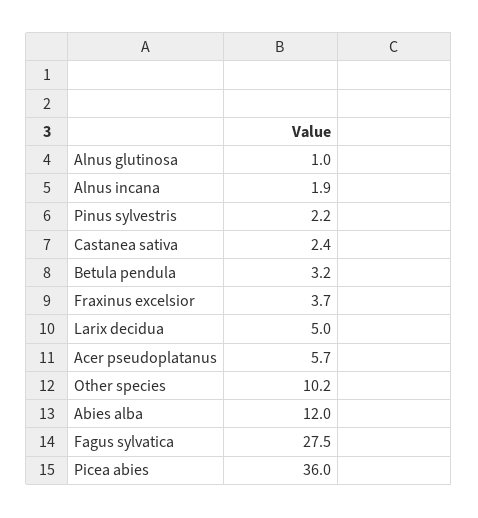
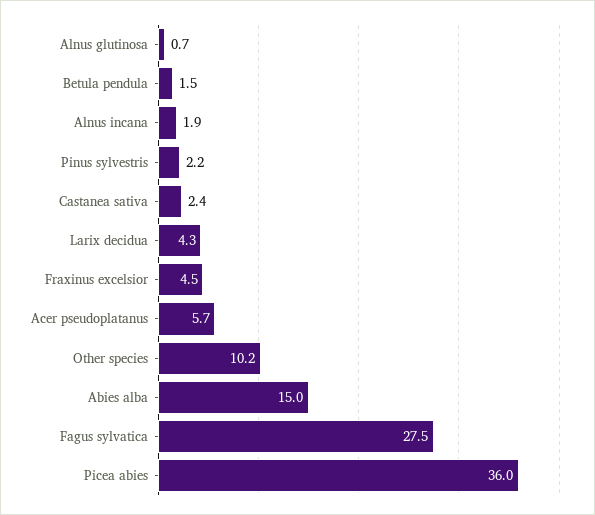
Alnus glutinosa: 1 -> 0.7
Betula pendula: 3.2 -> 1.5
Fraxinus excelsior: 3.7 -> 4.5
Larix decidua: 5 -> 4.3
Abies alba: 12 -> 15

